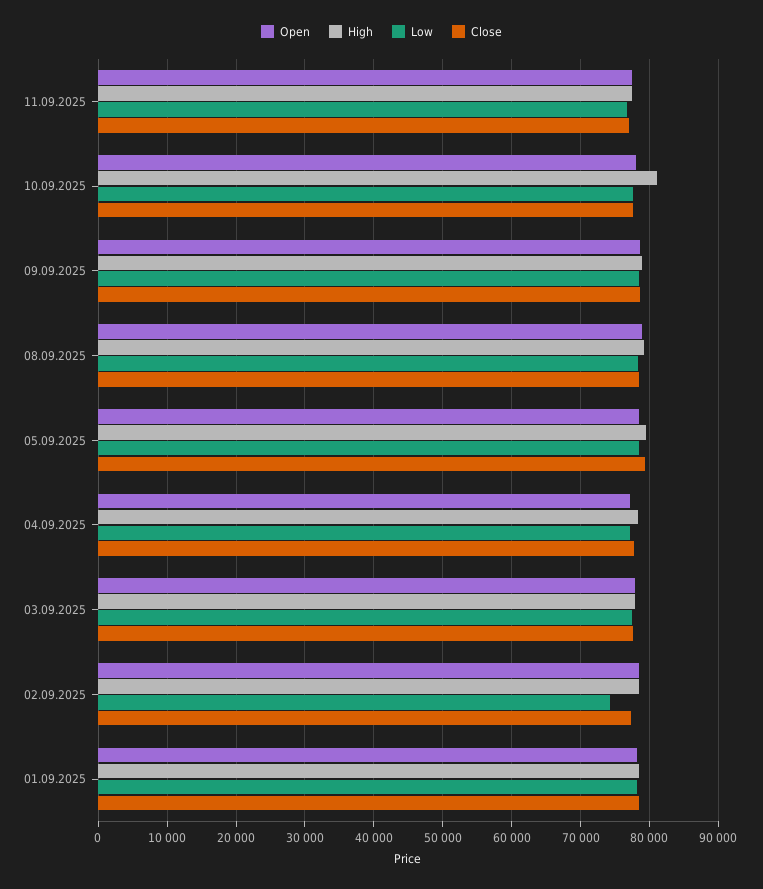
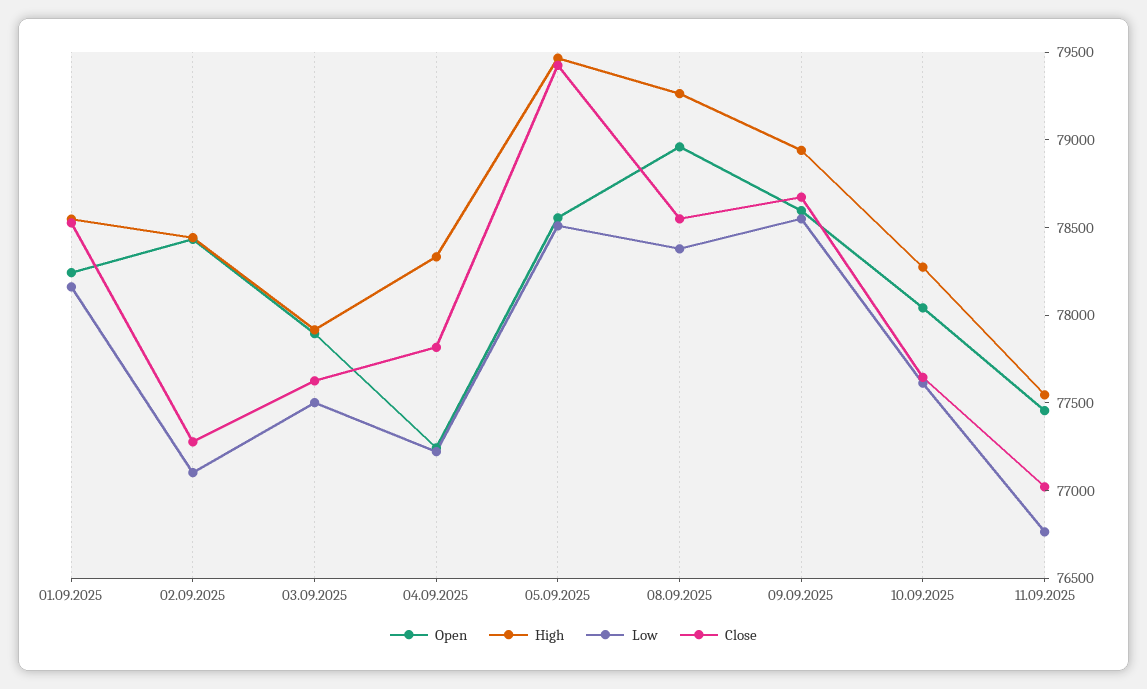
High, 10.09.2025: 81000 -> 78300
Low, 02.09.2025: 74000 -> 77100

